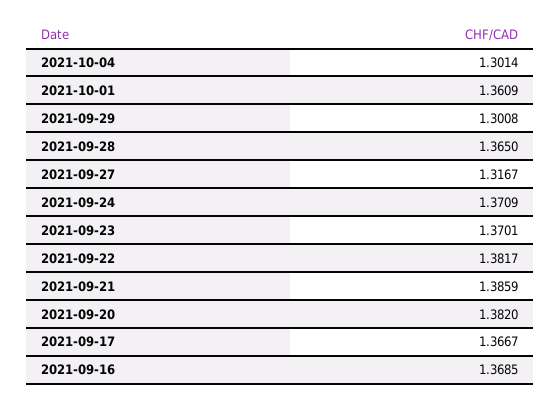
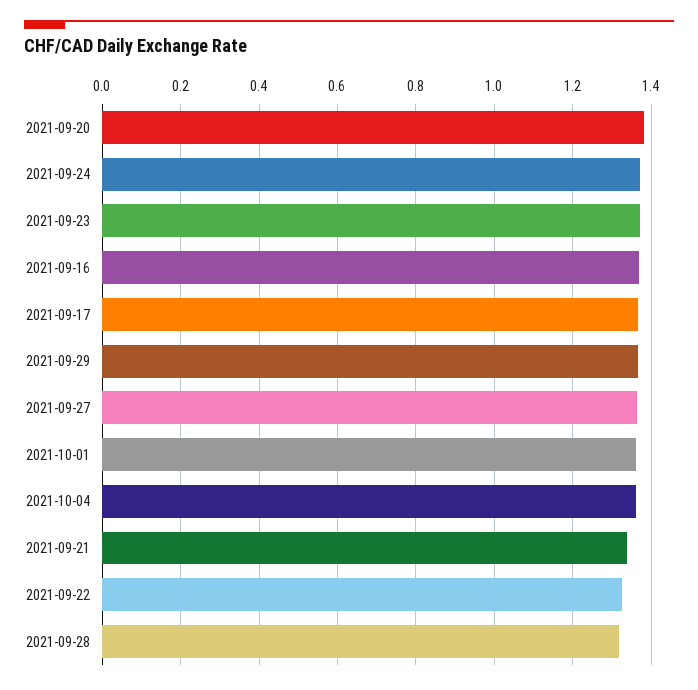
2021-10-04: 1.3014 -> 1.36
2021-09-29: 1.3008 -> 1.36
2021-09-28: 1.365 -> 1.32
2021-09-27: 1.3167 -> 1.36
2021-09-22: 1.3817 -> 1.32
2021-09-21: 1.3859 -> 1.34

